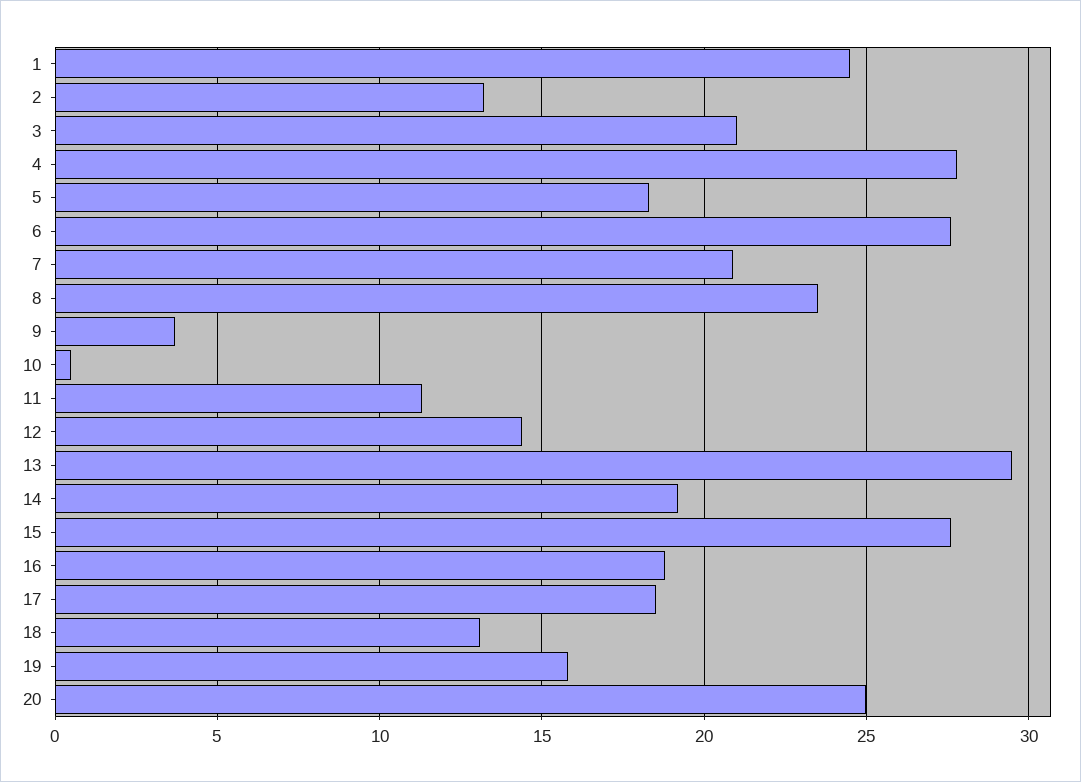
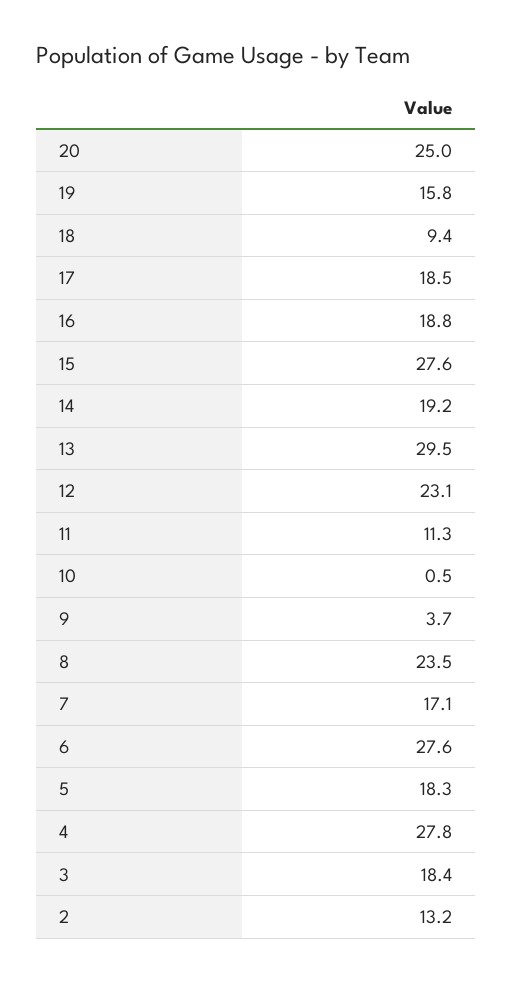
1: 24.5 -> none
3: 21 -> 18.4
7: 21 -> 17.1
12: 14.5 -> 23.1
18: 13 -> 9.4

